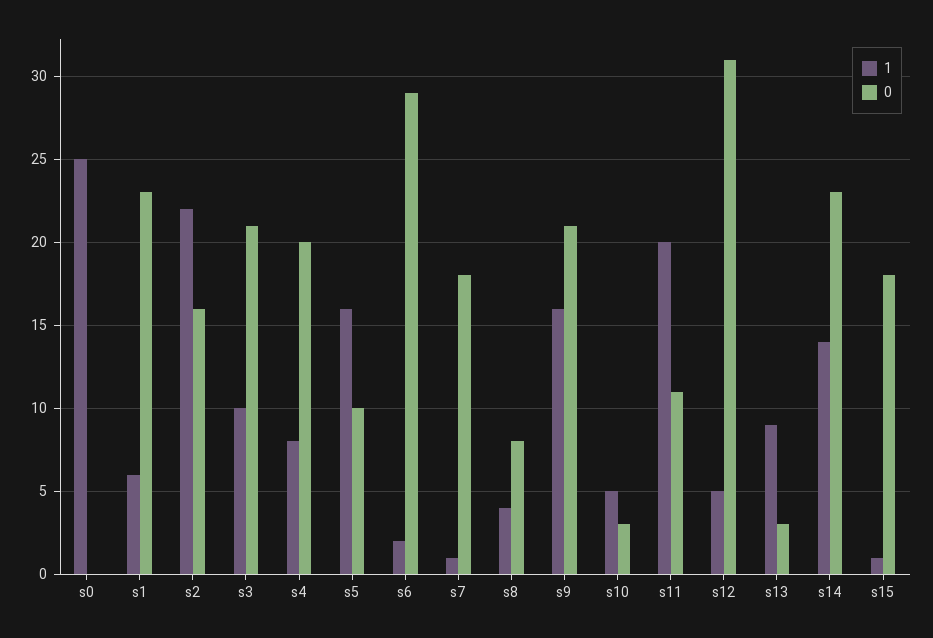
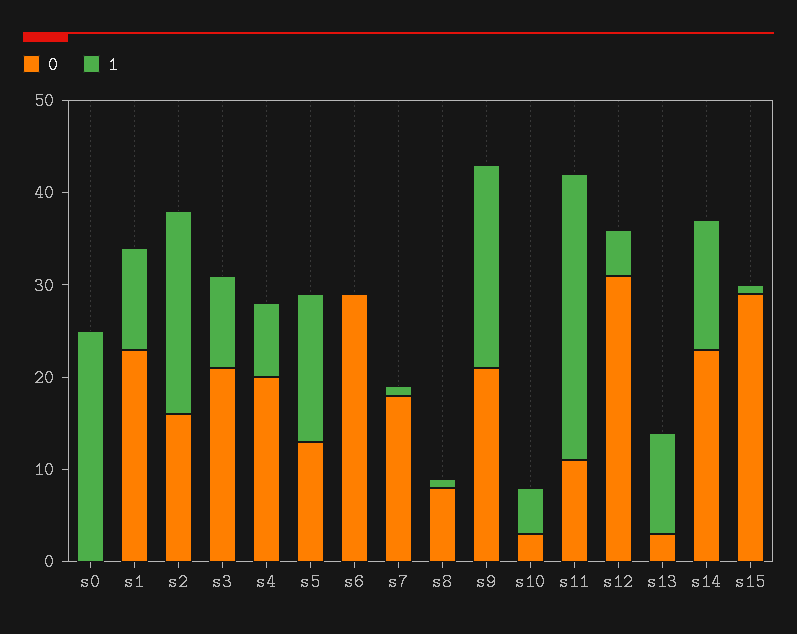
1, s1: 6 -> 11
0, s5: 10 -> 13
1, s6: 2 -> 0
1, s8: 4 -> 1
1, s9: 16 -> 22
1, s11: 20 -> 31
1, s13: 9 -> 11
0, s15: 18 -> 29

